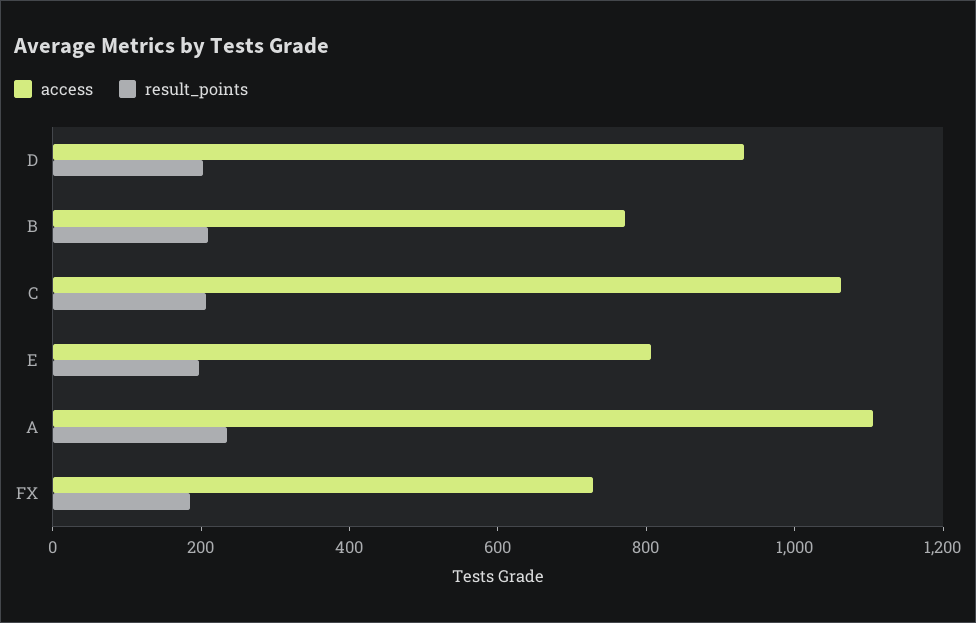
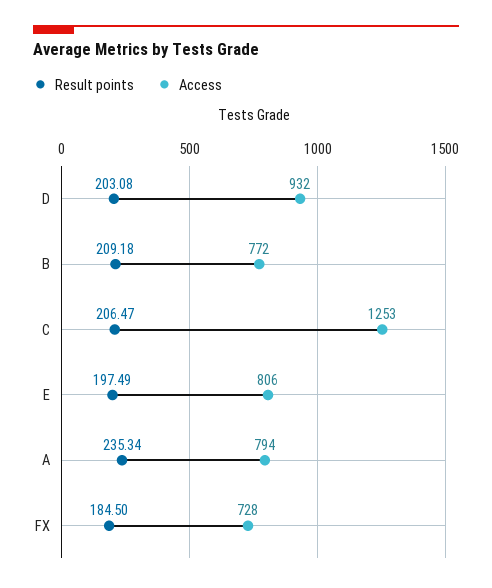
access, C: 1050 -> 1253
access, A: 1100 -> 794

